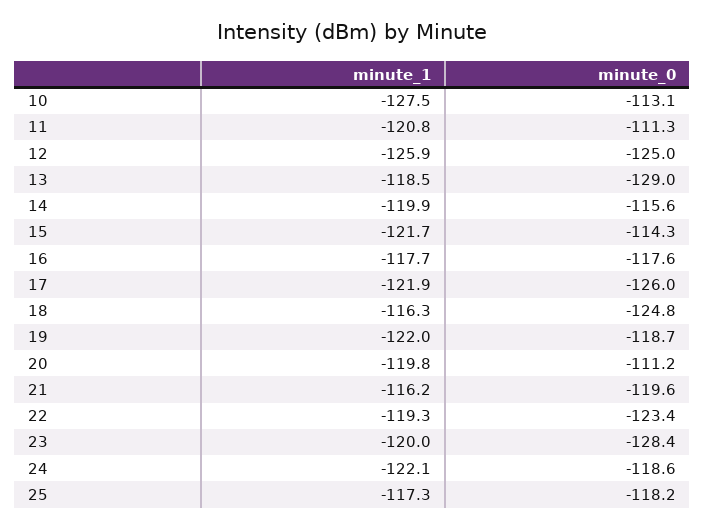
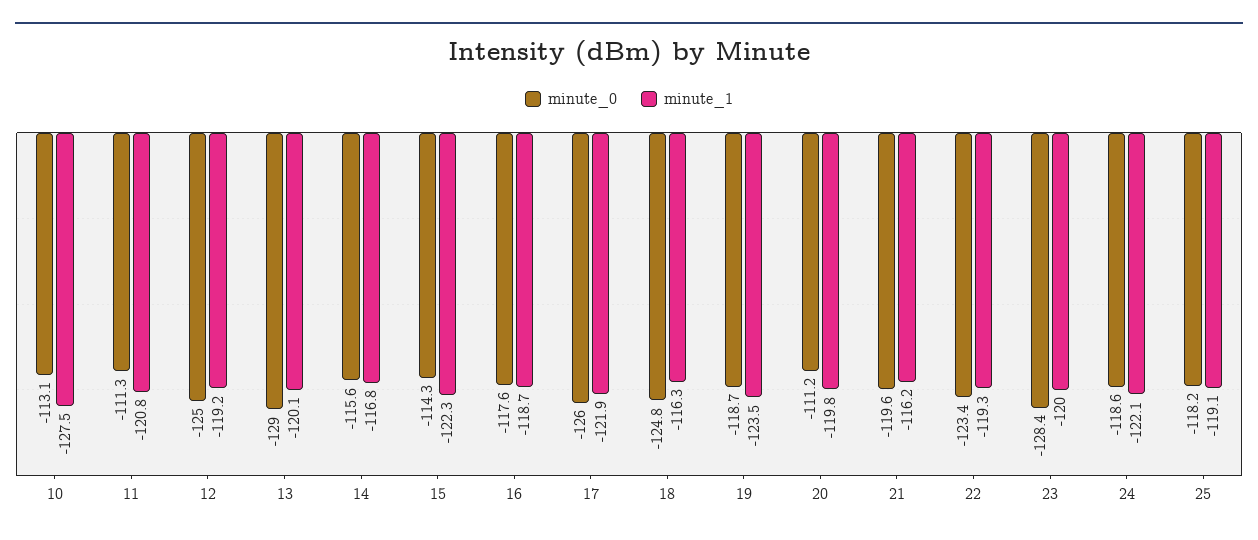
minute_1, 12: -125.9 -> -119.2
minute_1, 13: -118.5 -> -120.1
minute_1, 14: -119.9 -> -116.8
minute_1, 15: -121.7 -> -122.3
minute_1, 16: -117.7 -> -118.7
minute_1, 19: -122 -> -123.5
minute_1, 25: -117.3 -> -119.1

